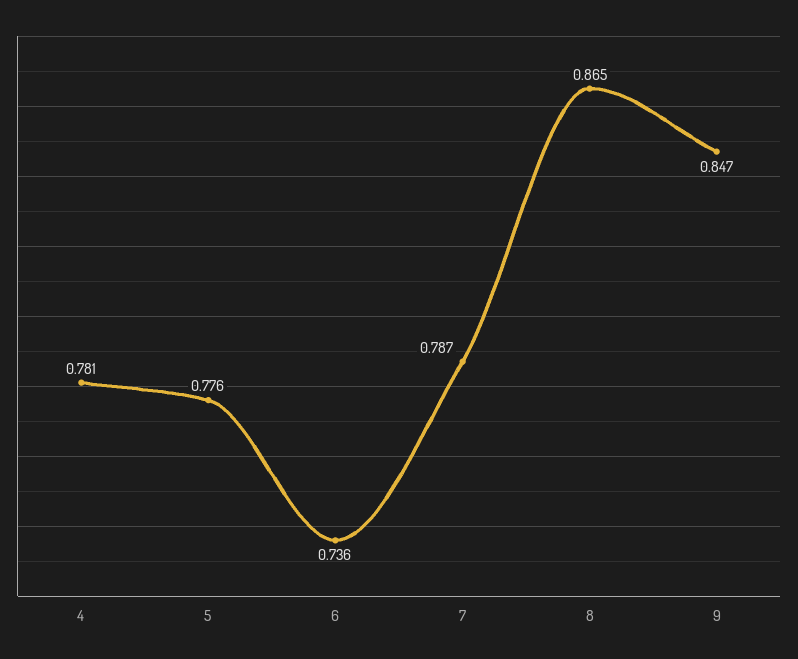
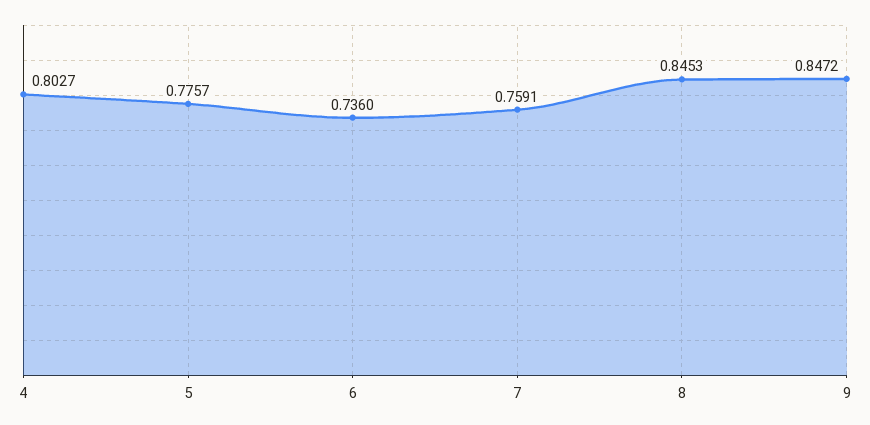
4: 0.781 -> 0.8027
7: 0.787 -> 0.7591
8: 0.865 -> 0.8453

